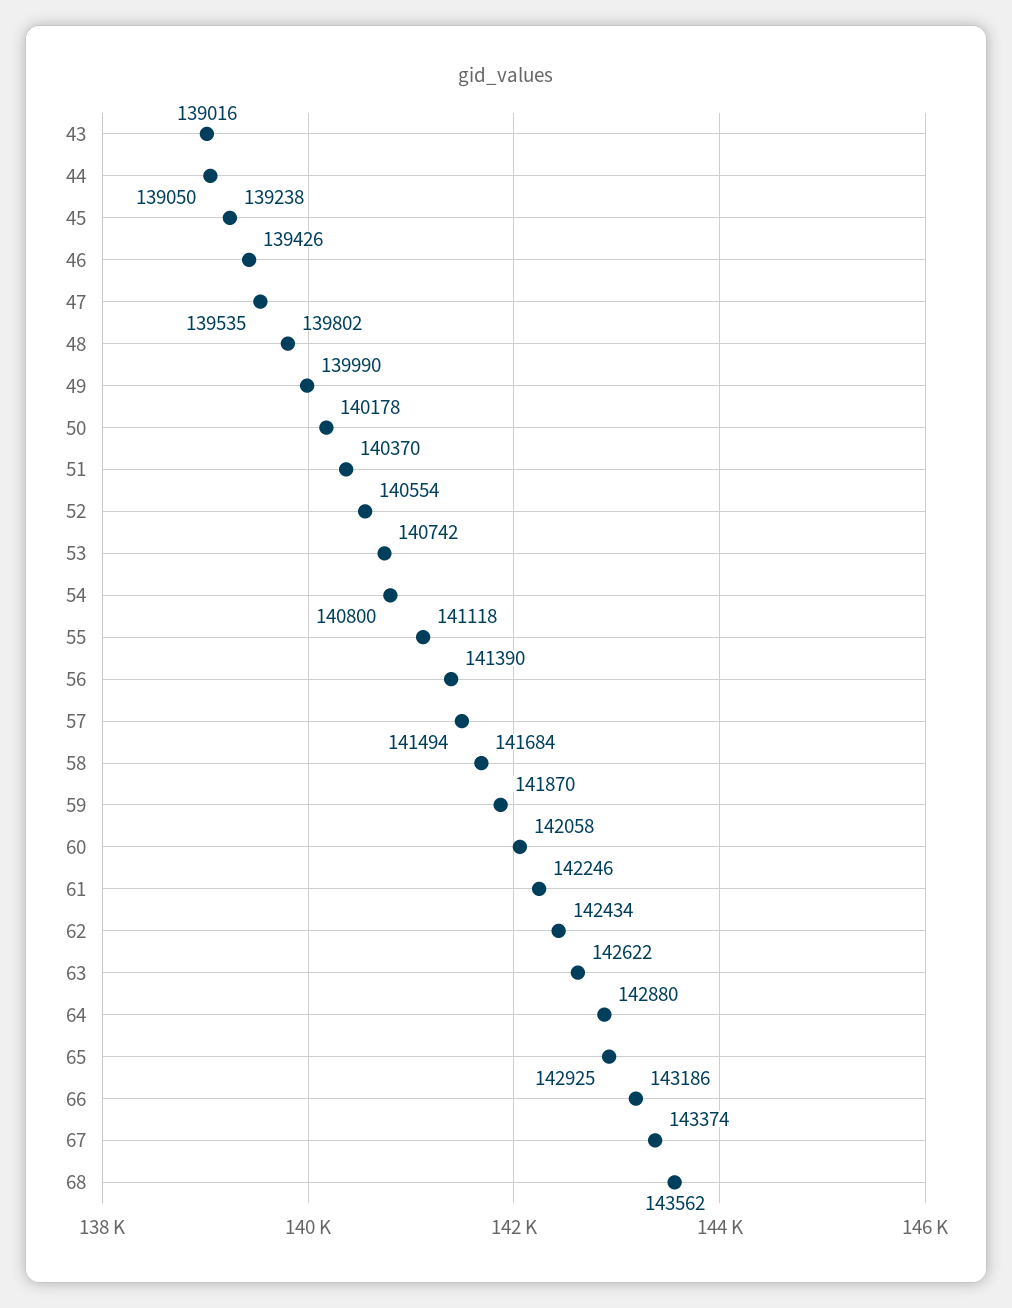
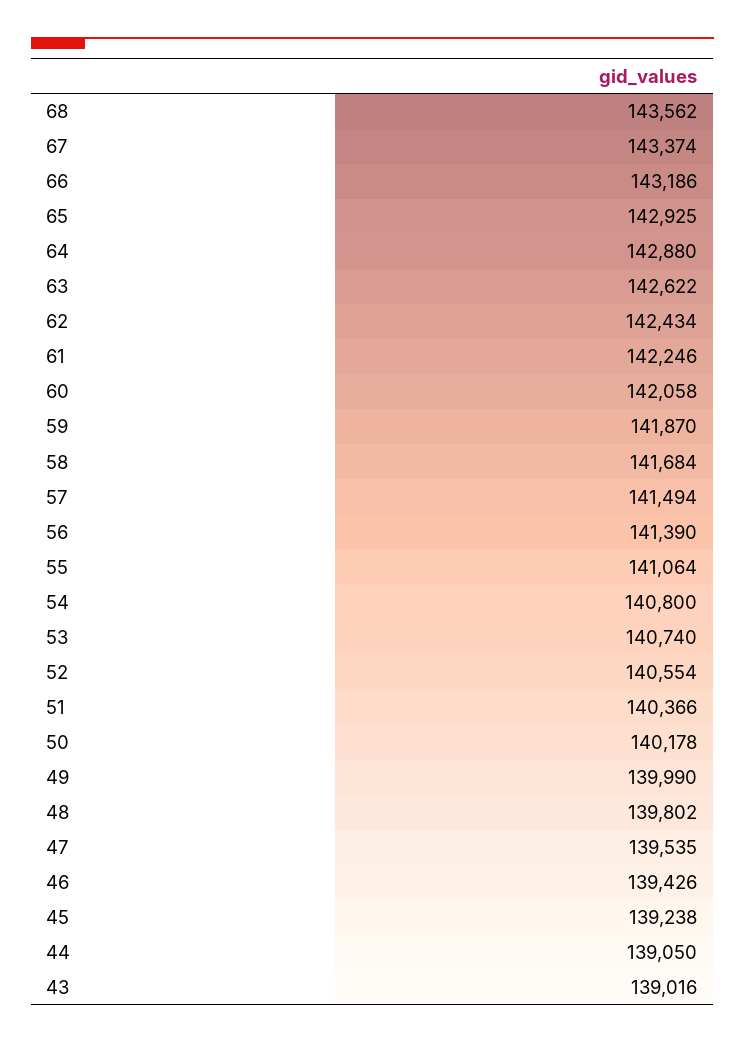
51: 140370 -> 140366
53: 140742 -> 140740
55: 141118 -> 141064

